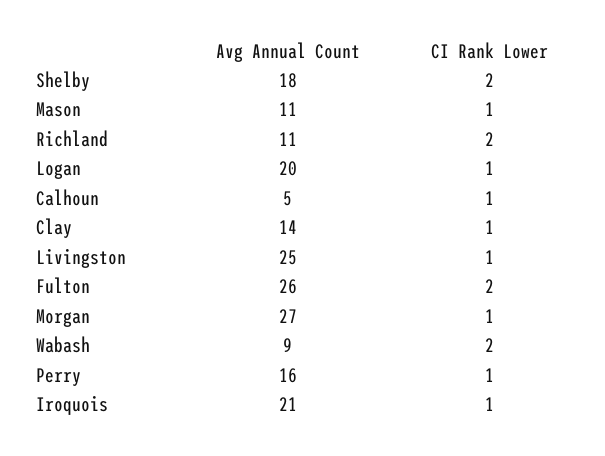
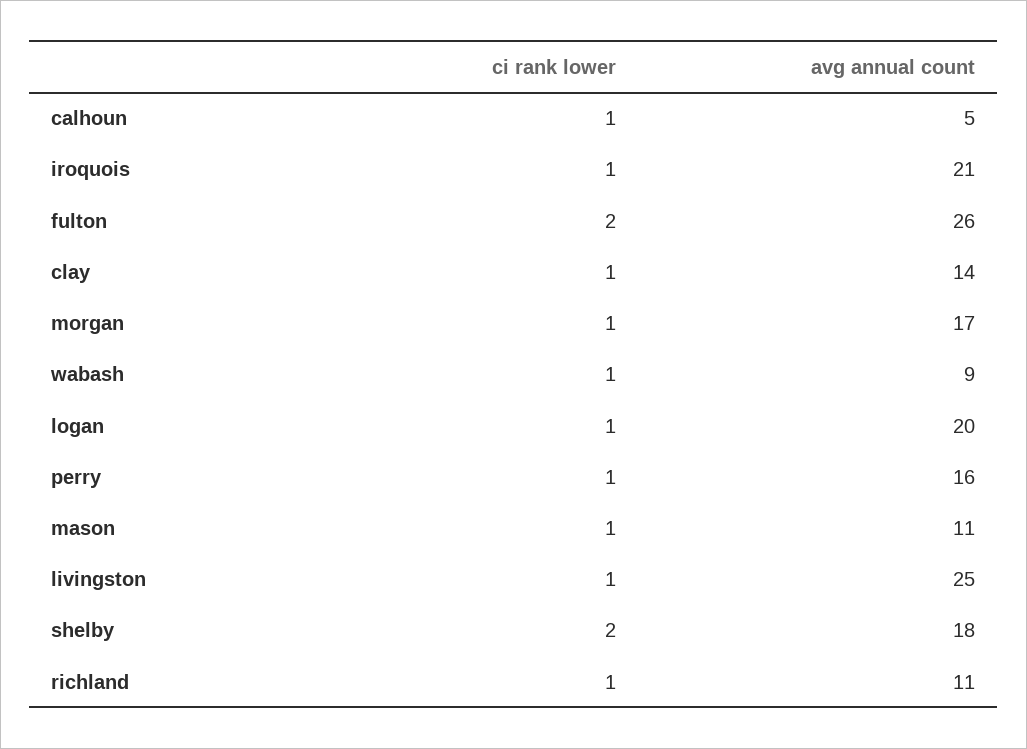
CI Rank Lower, Richland: 2 -> 1
Avg Annual Count, Morgan: 27 -> 17
CI Rank Lower, Wabash: 2 -> 1

